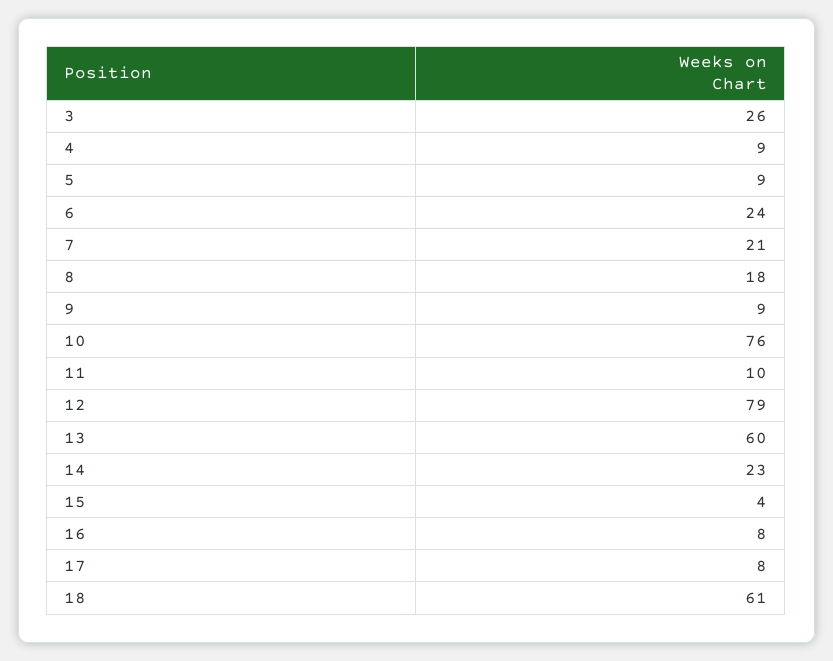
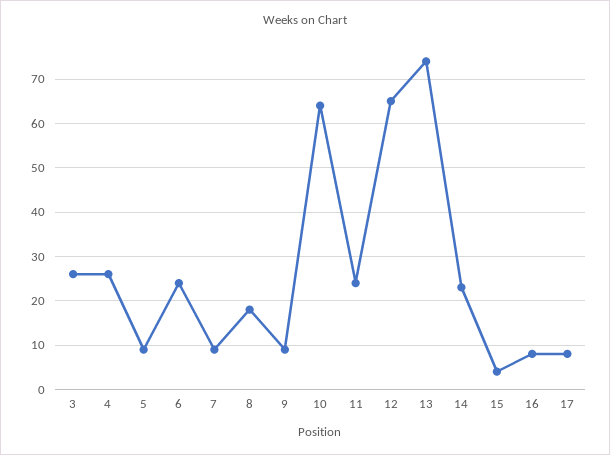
4: 9 -> 25
7: 21 -> 10
10: 76 -> 65
11: 10 -> 25
12: 79 -> 65
13: 60 -> 75
18: 61 -> none

